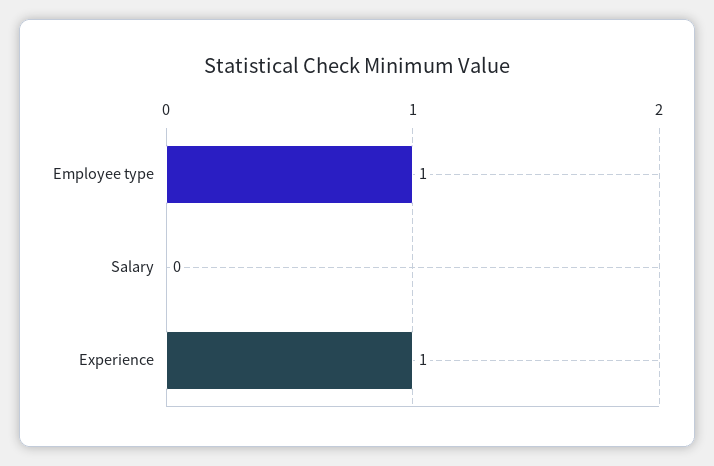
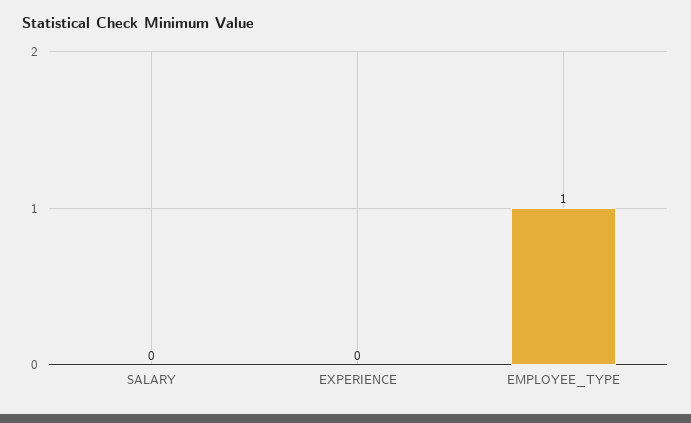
Experience: 1 -> 0

